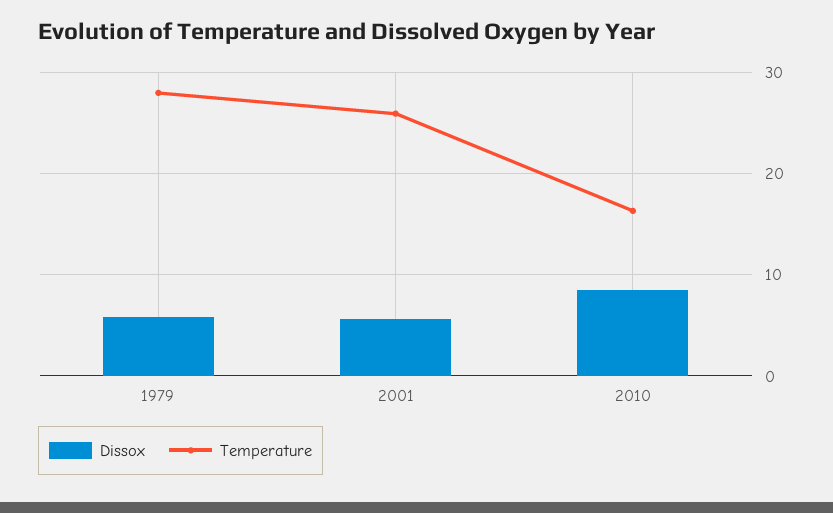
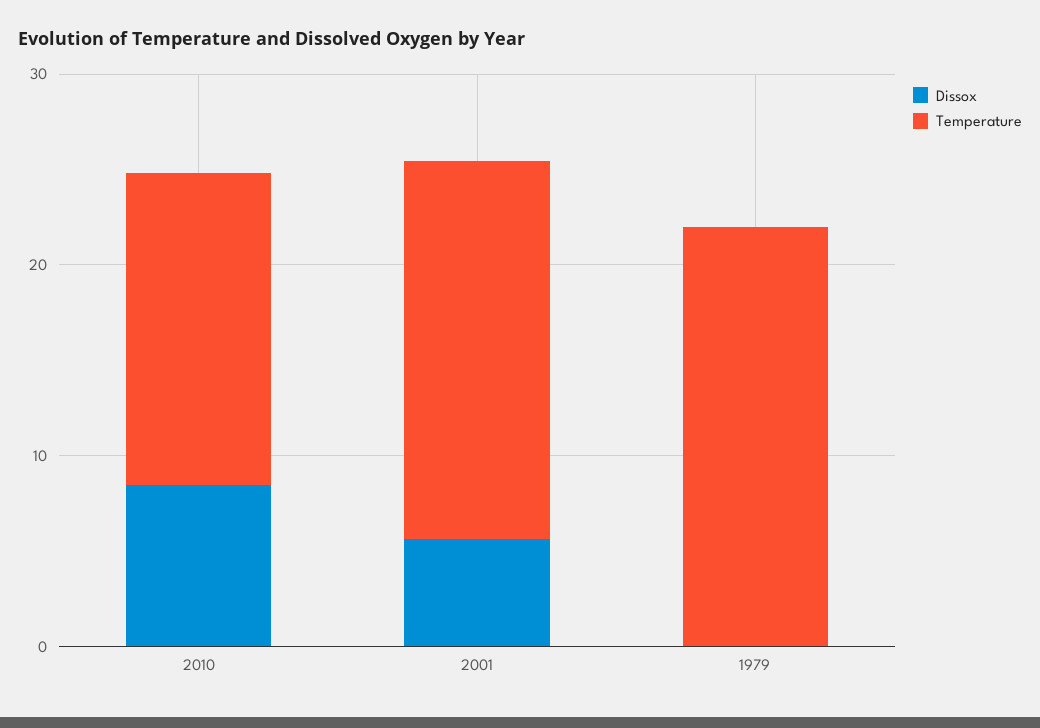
Dissox, 1979: 6 -> 0
Temperature, 1979: 28 -> 22
Temperature, 2001: 26 -> 20

